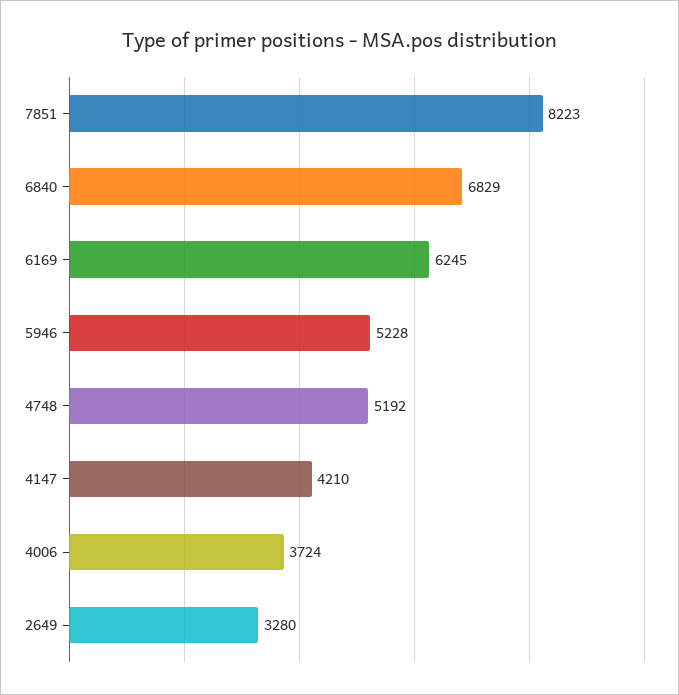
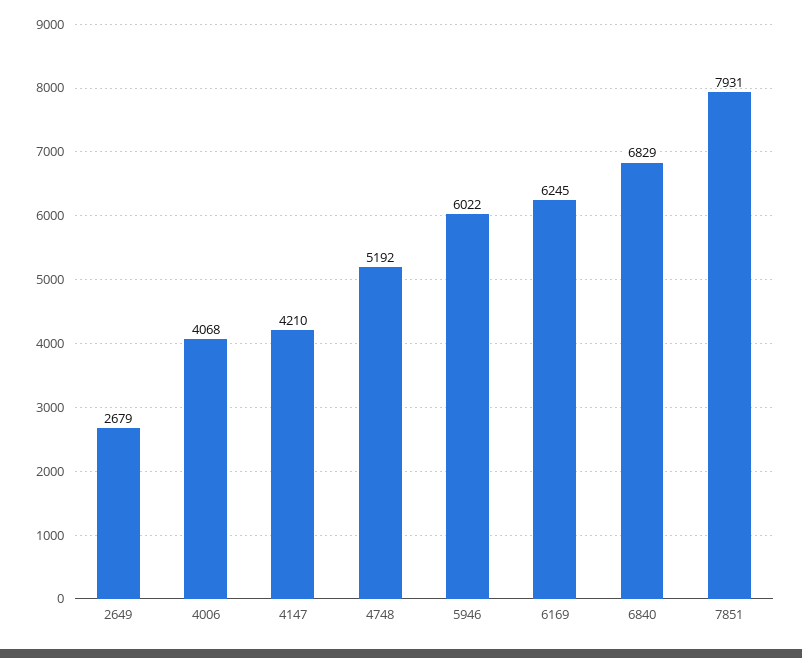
7851: 8223 -> 7931
5946: 5228 -> 6022
4006: 3724 -> 4068
2649: 3280 -> 2679

